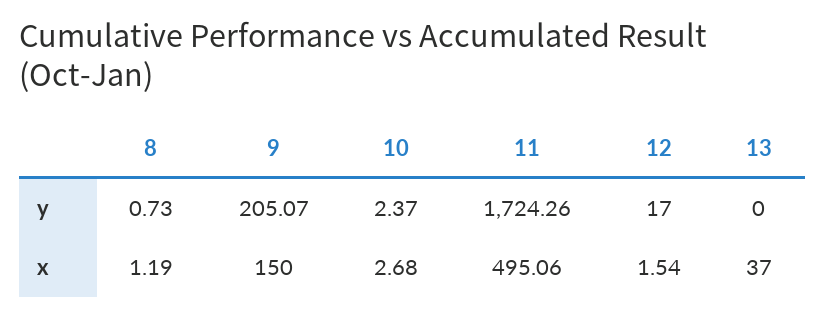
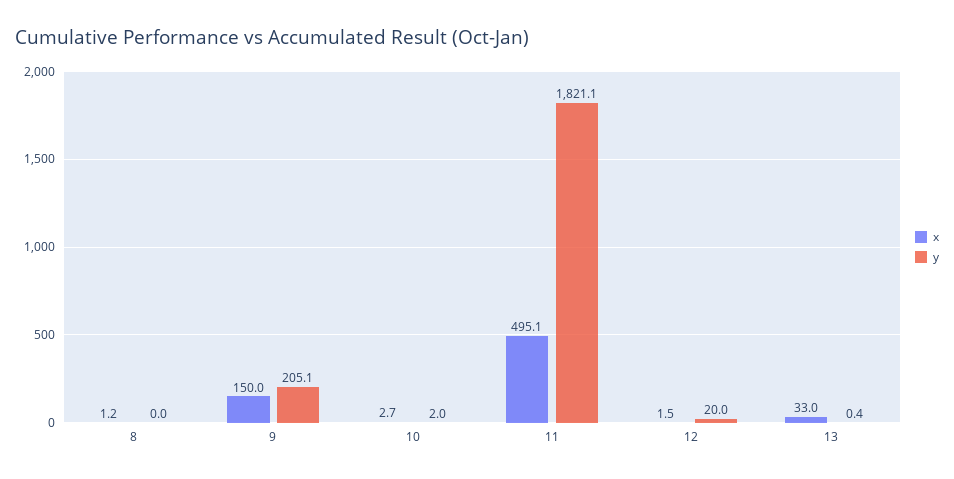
y, 8: 0.73 -> 0
y, 10: 2.37 -> 2
y, 11: 1724.26 -> 1821.1
y, 12: 17 -> 20
y, 13: 0 -> 0.4
x, 13: 37 -> 33

